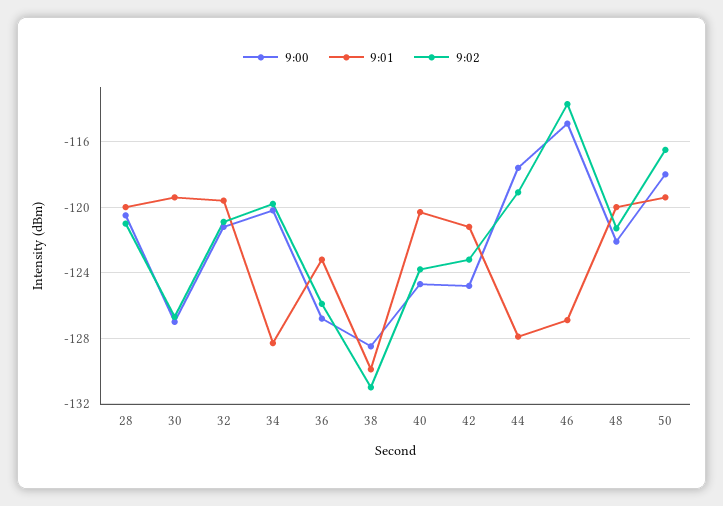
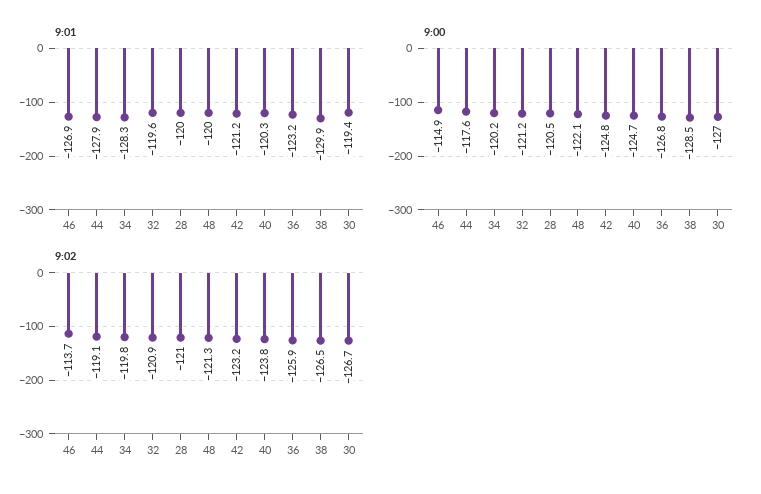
9:02, 38: -131 -> -126.5
9:00, 50: -118 -> none
9:01, 50: -119.5 -> none
9:02, 50: -116.5 -> none

